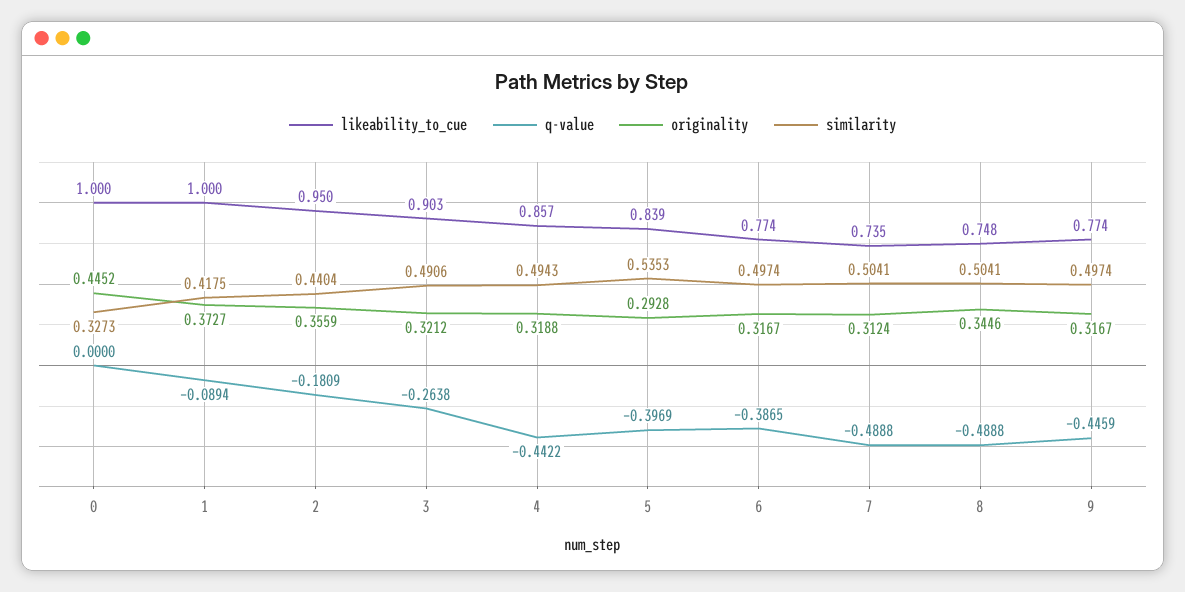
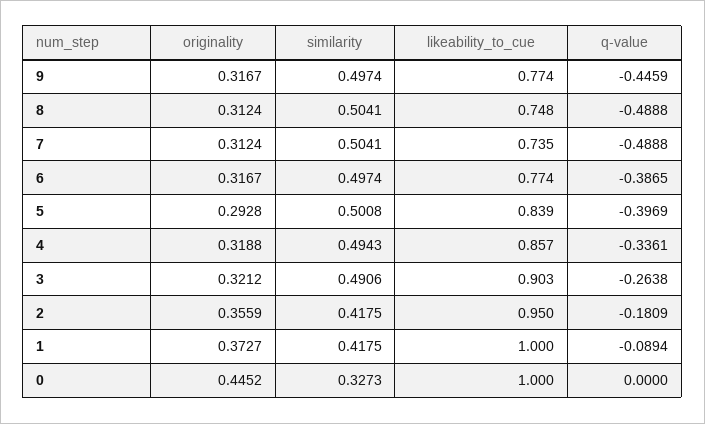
similarity, 2: 0.4404 -> 0.4175
q-value, 4: -0.4422 -> -0.3361
similarity, 5: 0.5353 -> 0.5008
originality, 8: 0.3446 -> 0.3124

